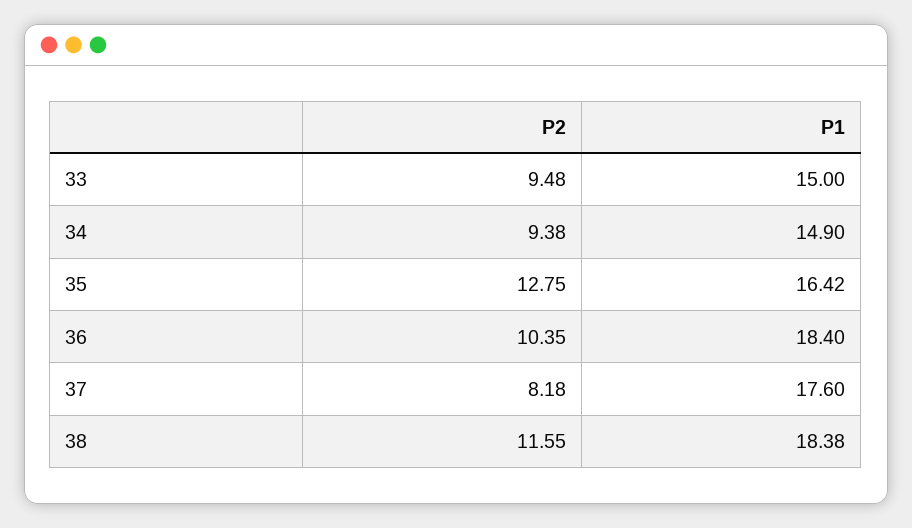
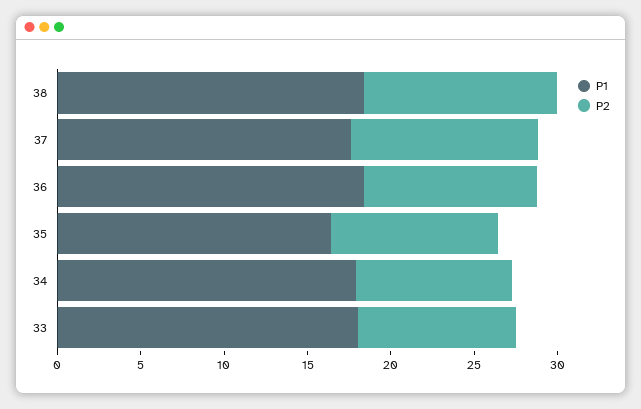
P1, 33: 15 -> 18
P1, 34: 14.9 -> 18
P2, 35: 12.75 -> 10
P2, 37: 8.18 -> 11

